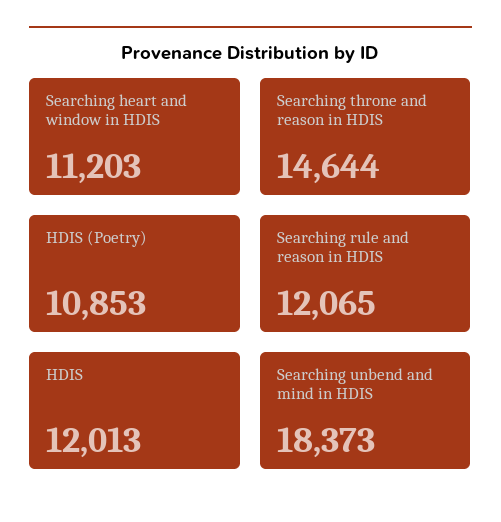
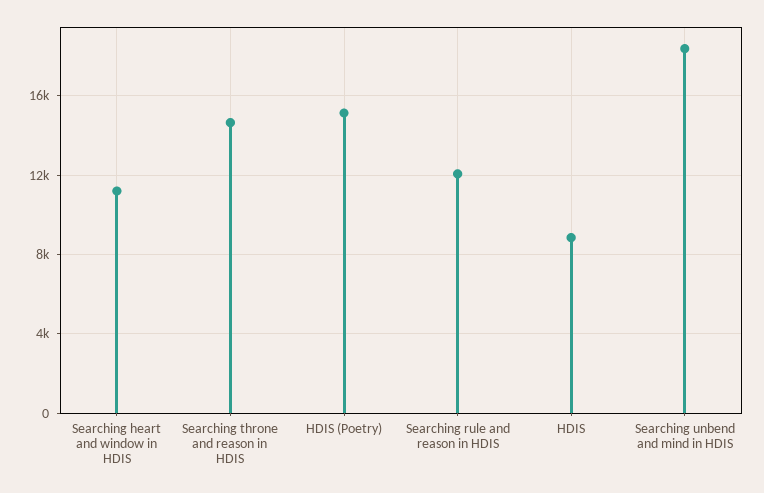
HDIS (Poetry): 10853 -> 15000
HDIS: 12013 -> 9000

